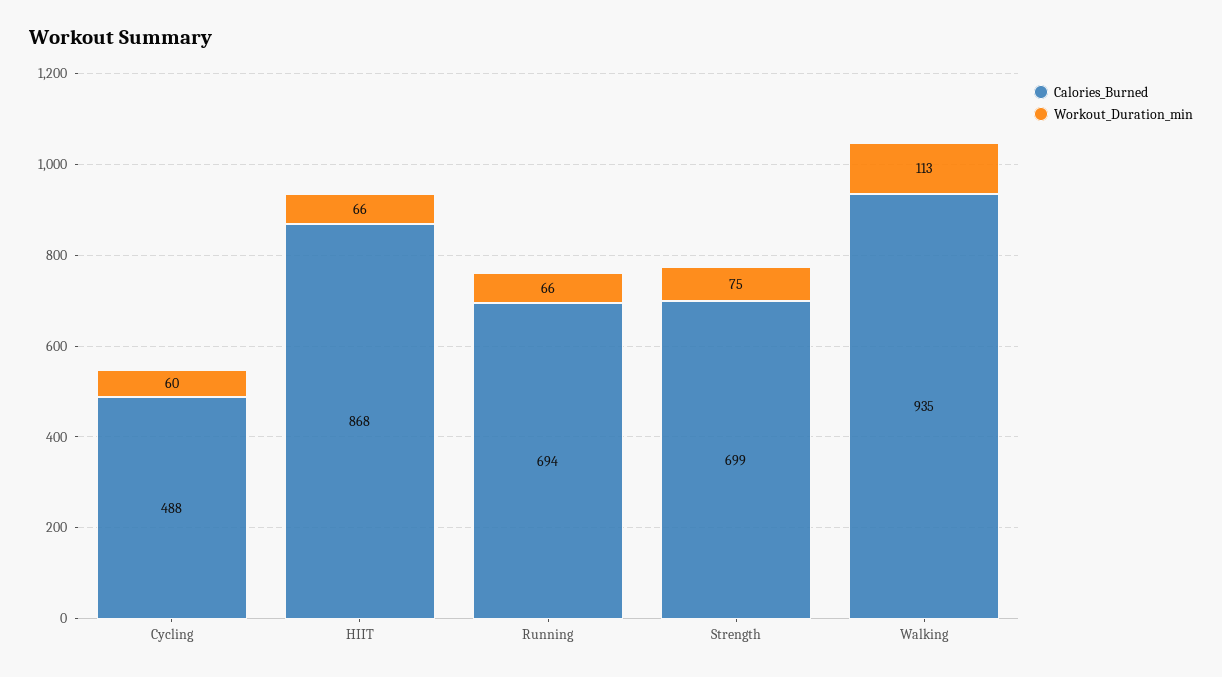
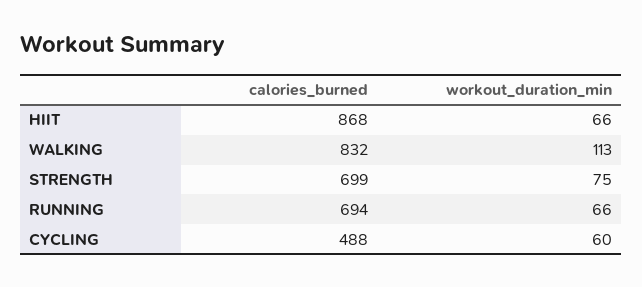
Calories_Burned, Walking: 935 -> 832

